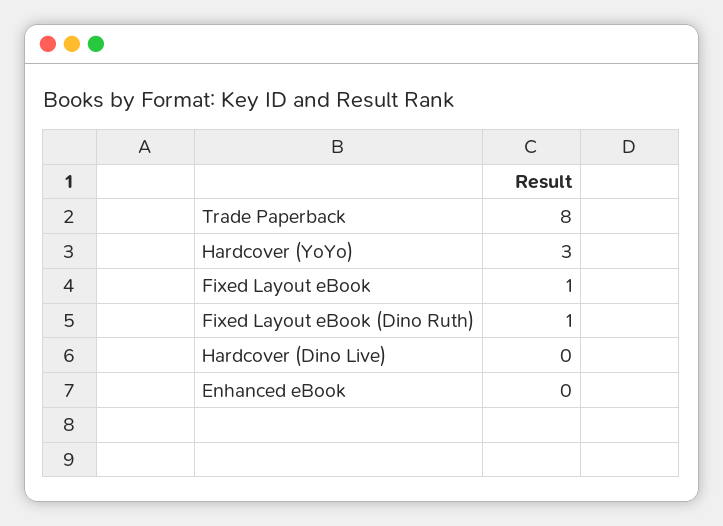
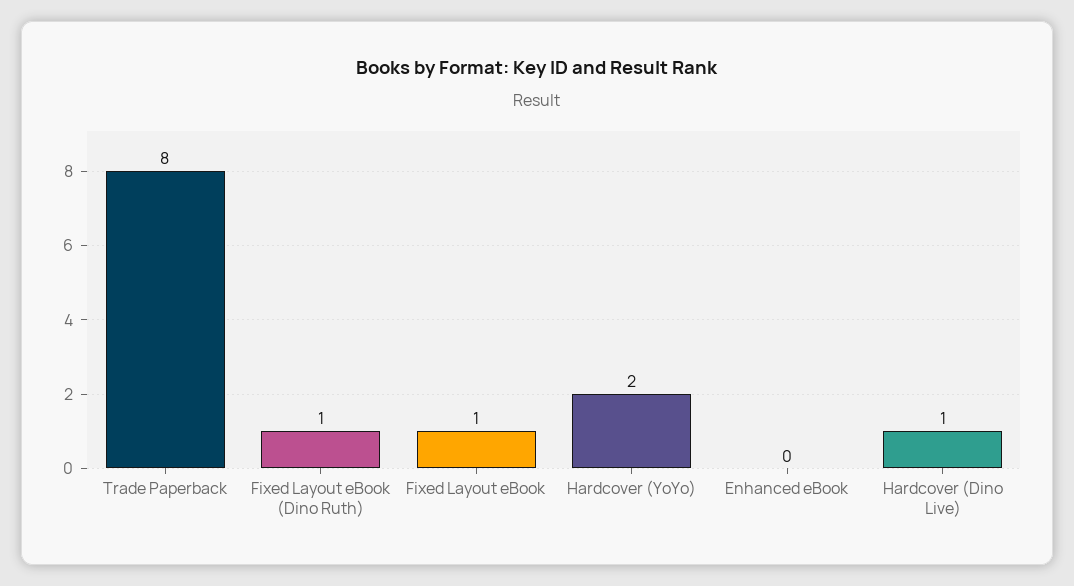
Hardcover (YoYo): 3 -> 2
Hardcover (Dino Live): 0 -> 1

